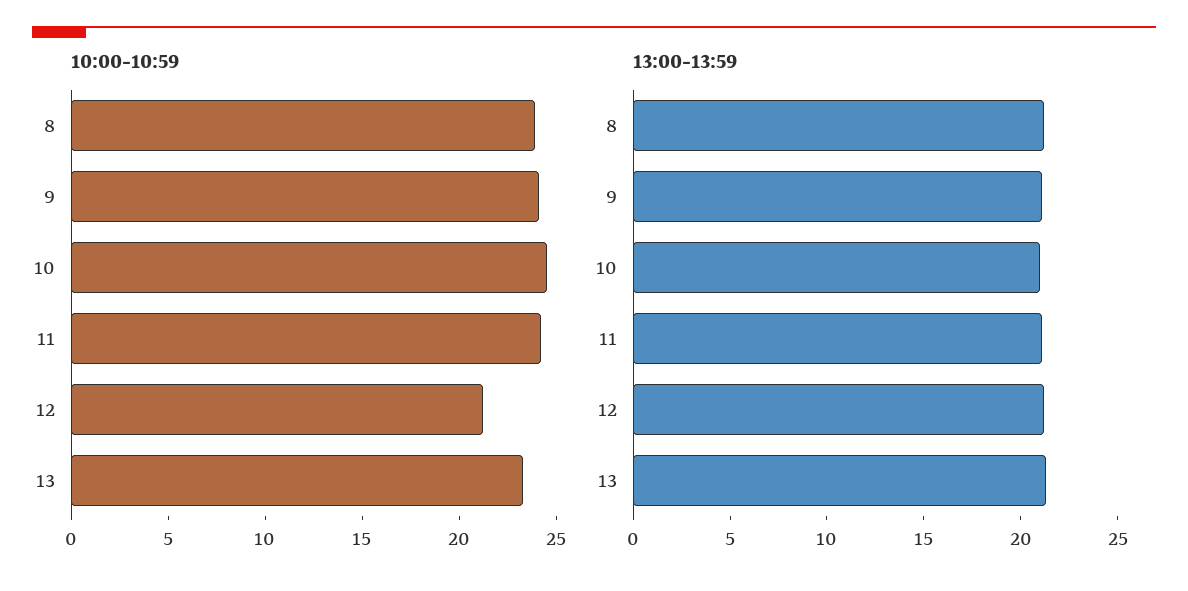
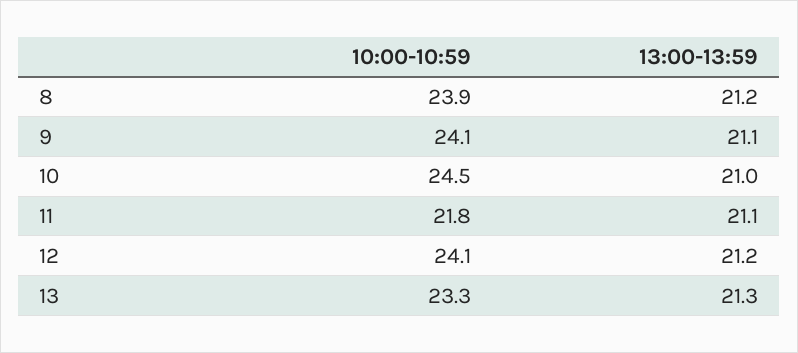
10:00-10:59, 11: 24 -> 21.8
10:00-10:59, 12: 21 -> 24.1

